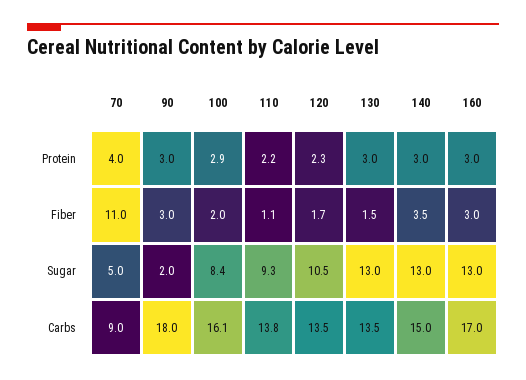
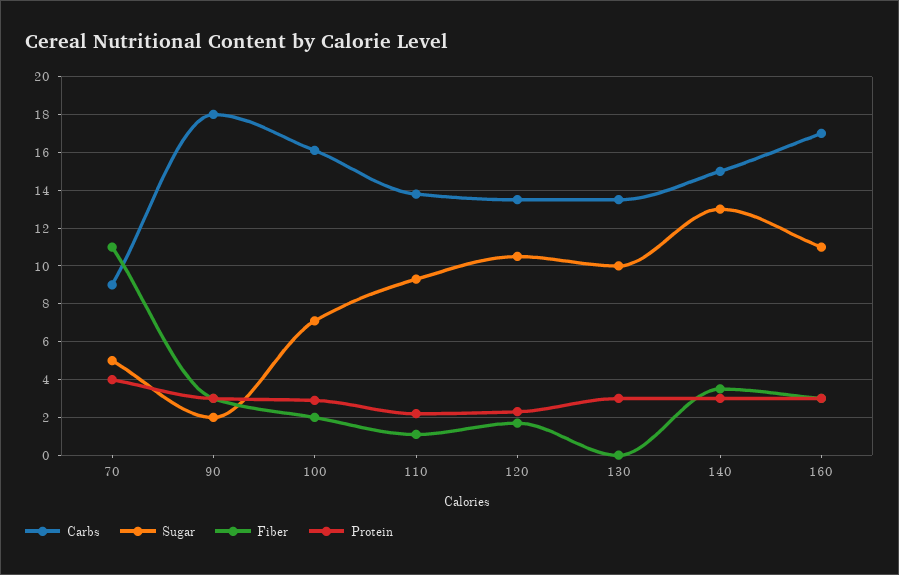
Fiber, 130: 1.5 -> 0
Sugar, 100: 8.4 -> 7
Sugar, 130: 13 -> 10
Sugar, 160: 13 -> 11

